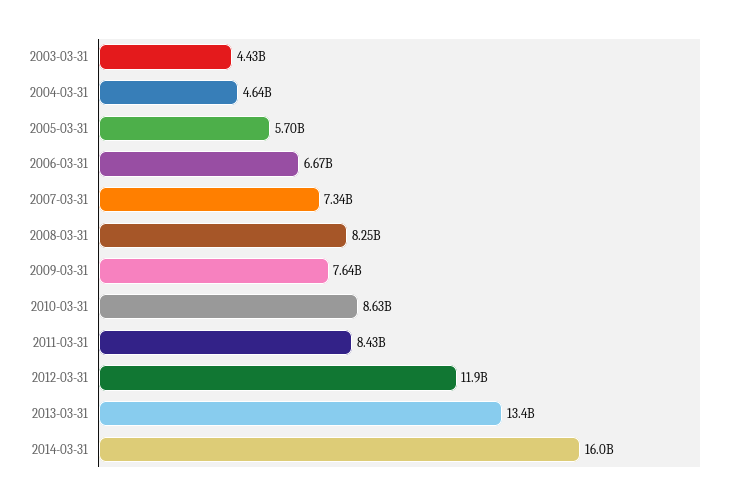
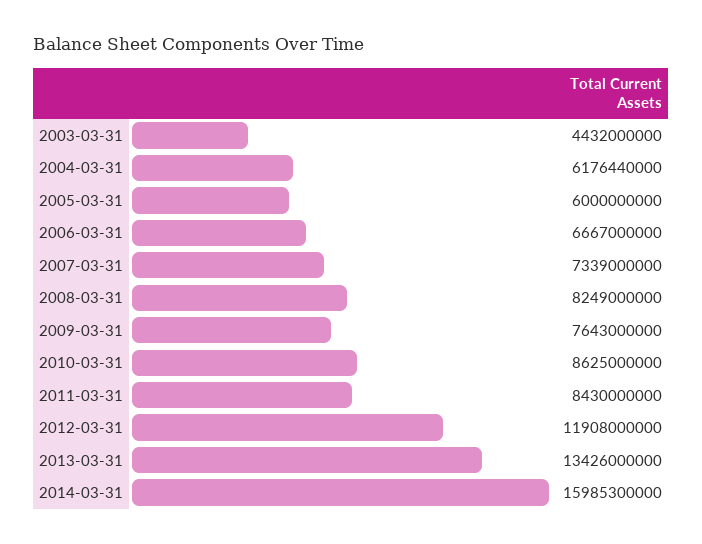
2004-03-31: 4640000000 -> 6176440000
2005-03-31: 5700000000 -> 6000000000

